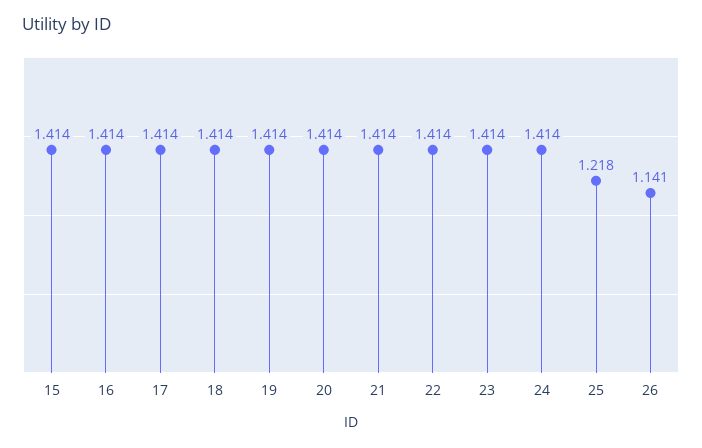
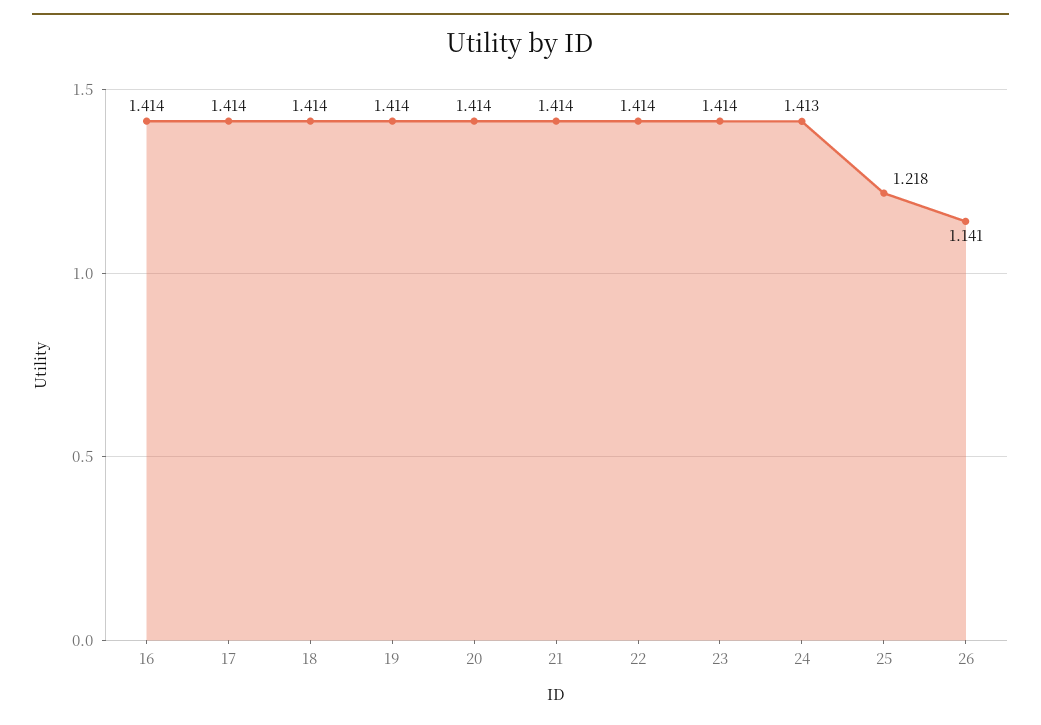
15: 1.414 -> none
24: 1.414 -> 1.413

